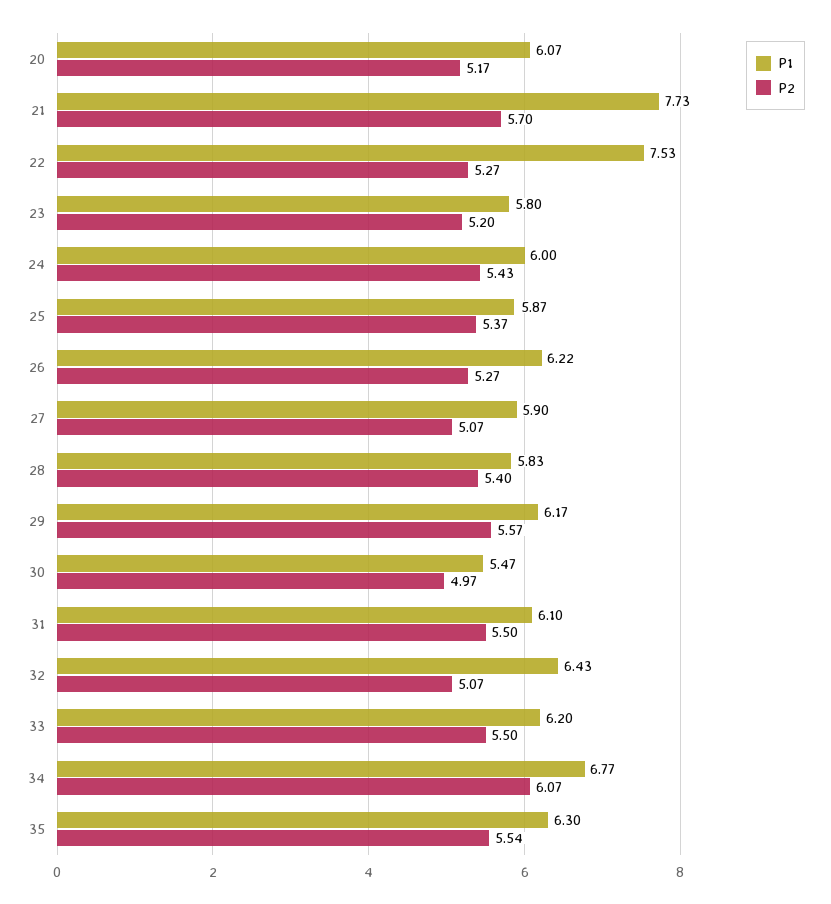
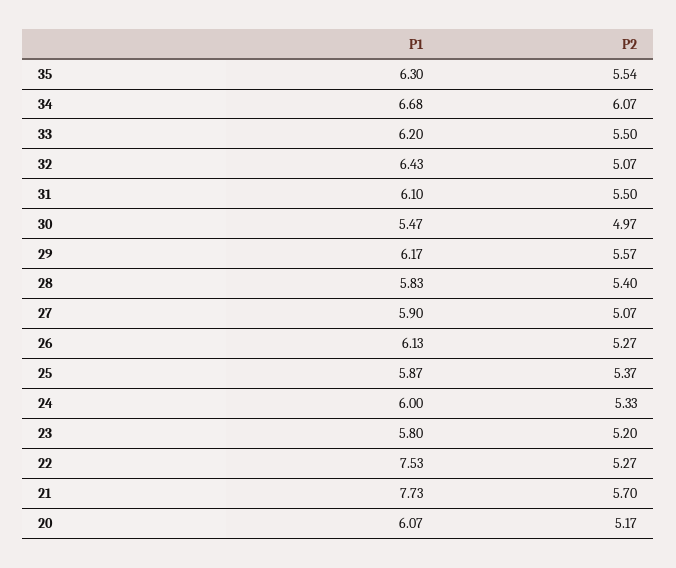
P2, 24: 5.43 -> 5.33
P1, 26: 6.22 -> 6.13
P1, 34: 6.77 -> 6.68

